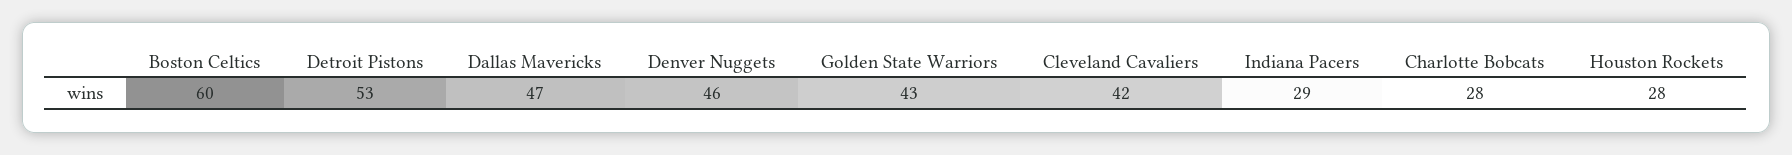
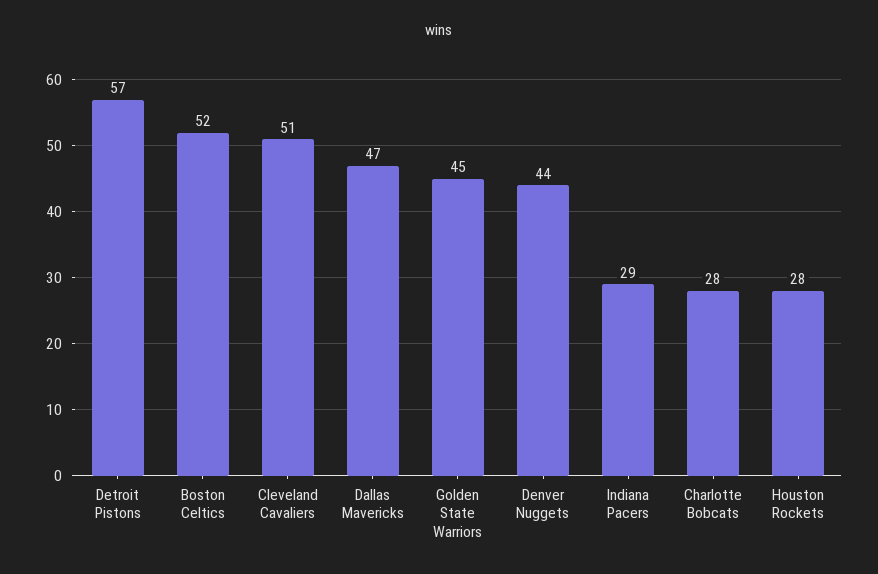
Boston Celtics: 60 -> 52
Detroit Pistons: 53 -> 57
Denver Nuggets: 46 -> 44
Golden State Warriors: 43 -> 45
Cleveland Cavaliers: 42 -> 51

